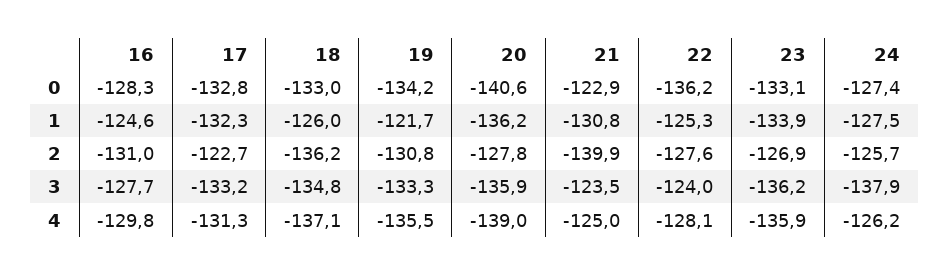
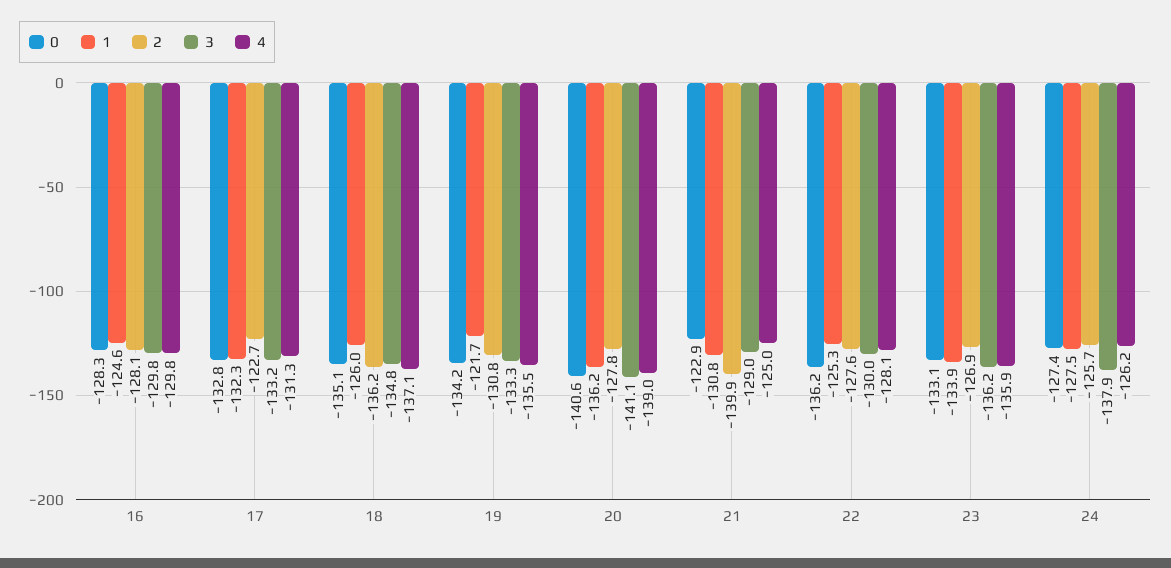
0, 18: -133 -> -135.1
2, 16: -131 -> -128.1
3, 16: -127.7 -> -129.8
3, 20: -135.9 -> -141.1
3, 21: -123.5 -> -129
3, 22: -124 -> -130

